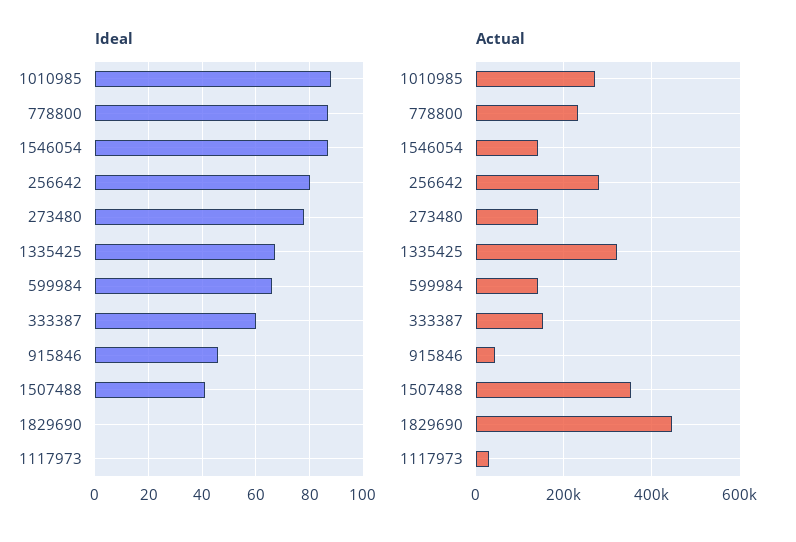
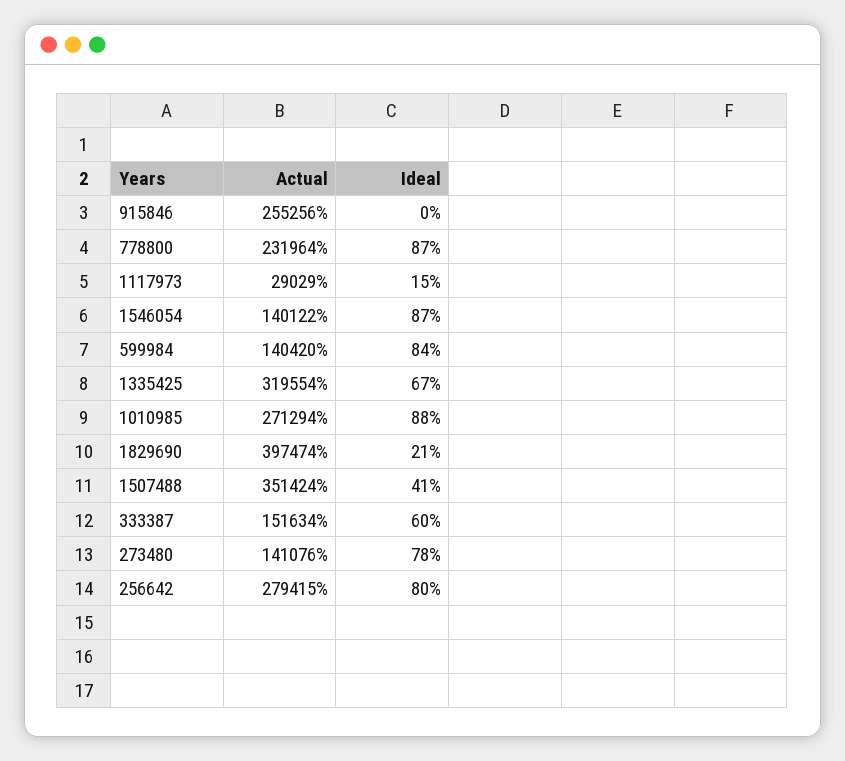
Ideal, 599984: 65 -> 84
Ideal, 915846: 45 -> 0
Ideal, 1829690: 0 -> 21
Ideal, 1117973: 0 -> 15
Actual, 915846: 40000 -> 255256
Actual, 1829690: 440000 -> 397474

